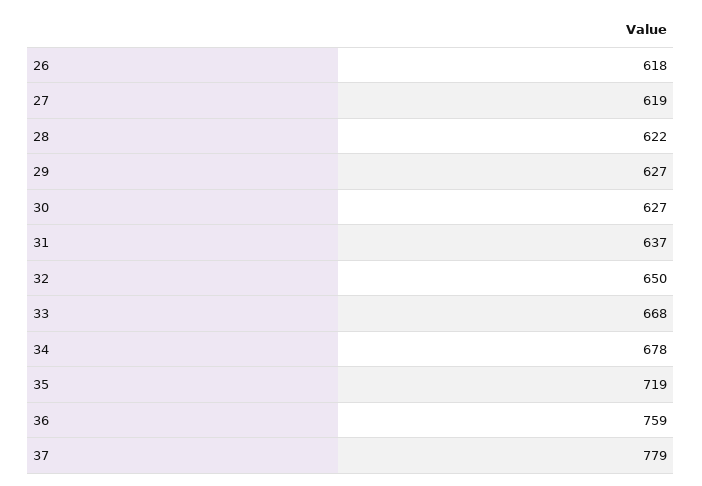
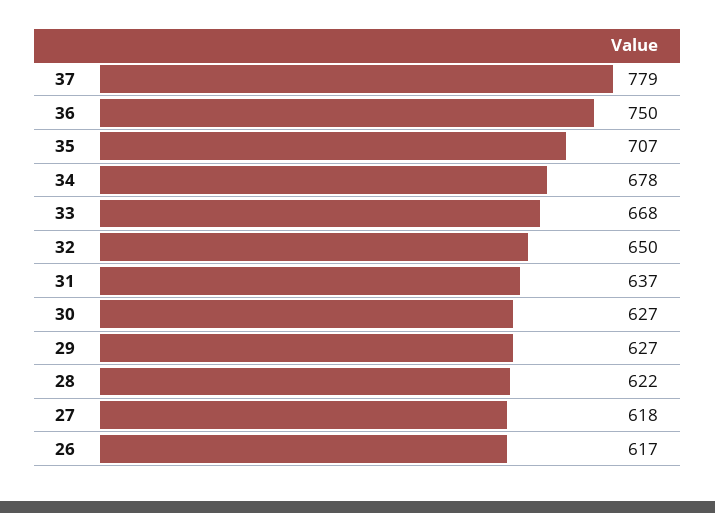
26: 618 -> 617
27: 619 -> 618
35: 719 -> 707
36: 759 -> 750

